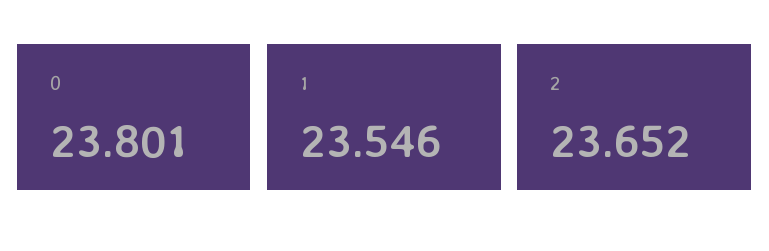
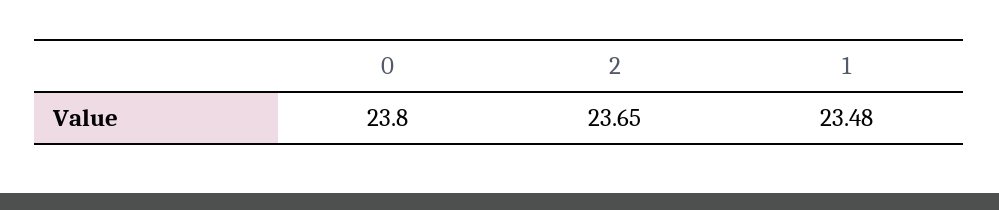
1: 23.546 -> 23.48

